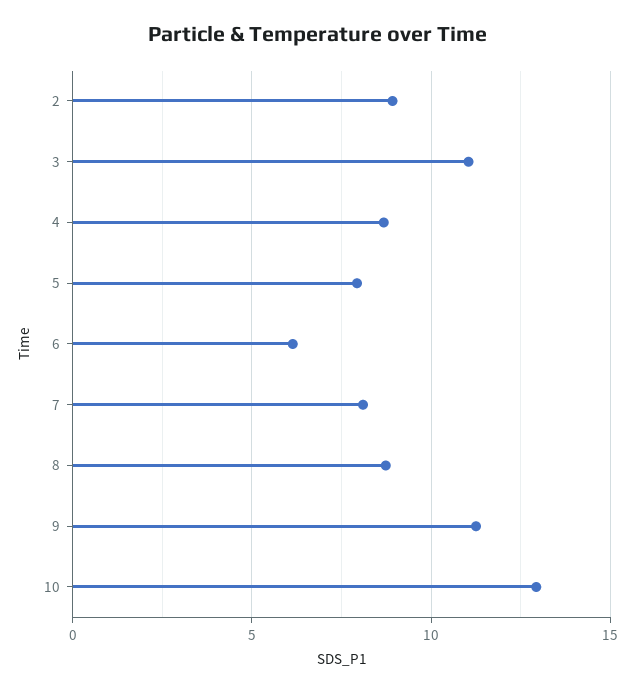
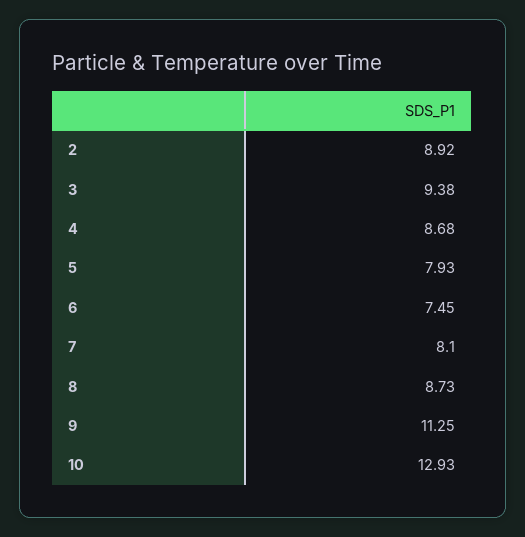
3: 11 -> 9.38
6: 6 -> 7.45

